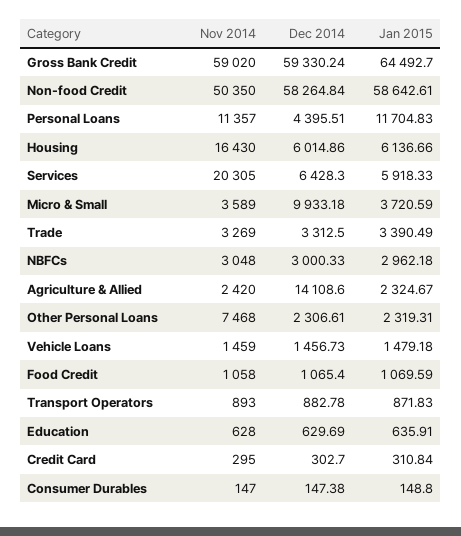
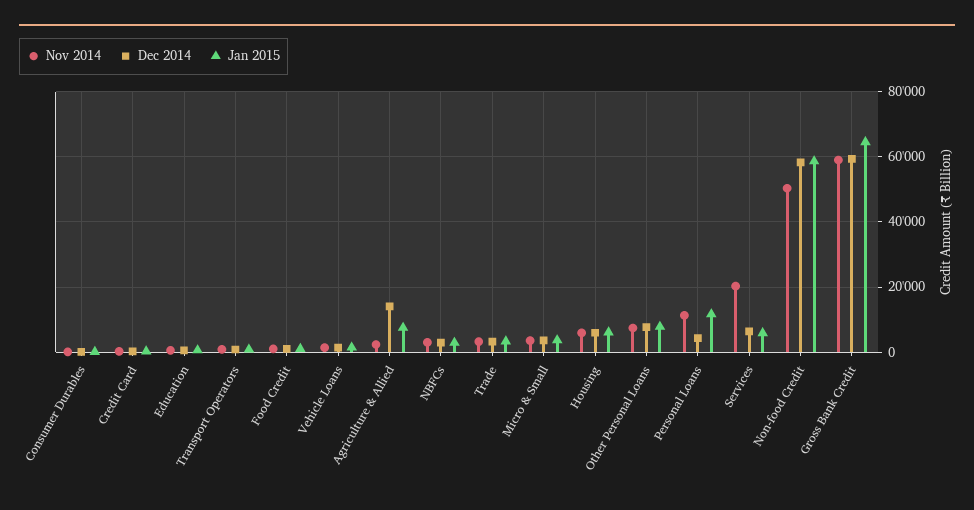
Nov 2014, Housing: 16430 -> 6000
Dec 2014, Micro & Small: 9933.18 -> 4000
Jan 2015, Agriculture & Allied: 2324.67 -> 8000
Dec 2014, Other Personal Loans: 2306.61 -> 8000
Jan 2015, Other Personal Loans: 2319.31 -> 8000

